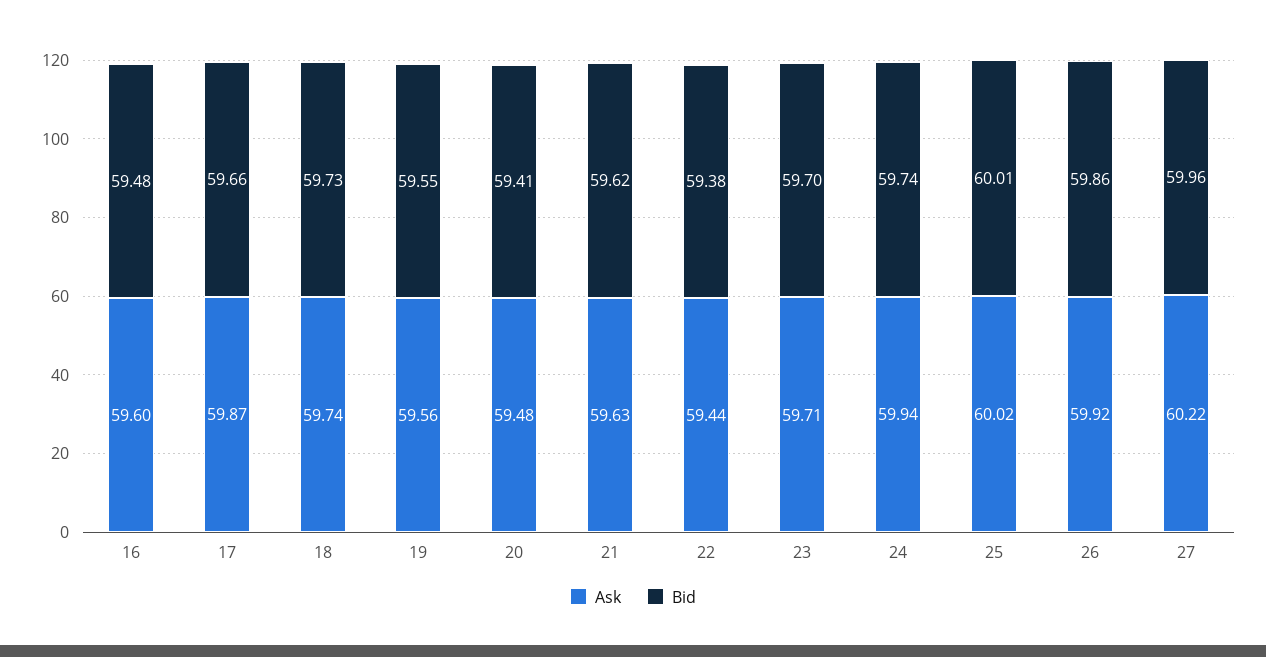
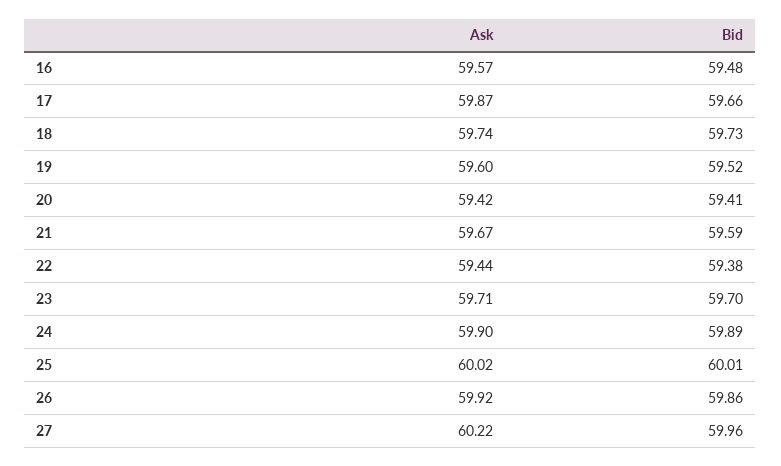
Ask, 16: 59.6 -> 59.57
Ask, 19: 59.56 -> 59.6
Bid, 19: 59.55 -> 59.52
Ask, 20: 59.48 -> 59.42
Ask, 21: 59.63 -> 59.67
Bid, 21: 59.62 -> 59.59
Ask, 24: 59.94 -> 59.9
Bid, 24: 59.74 -> 59.89

